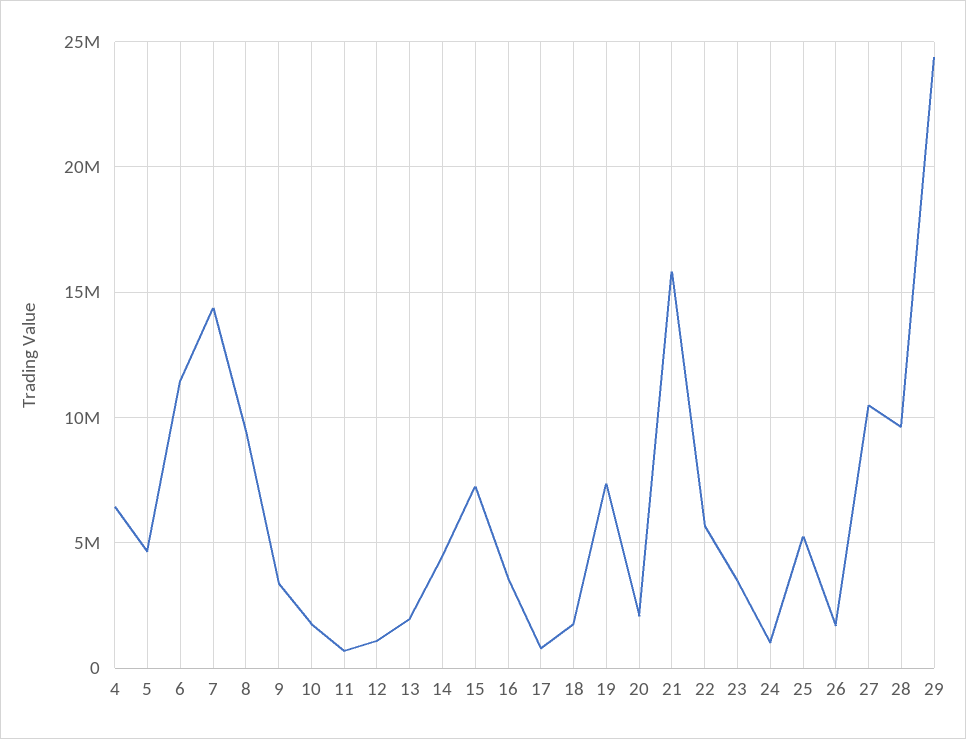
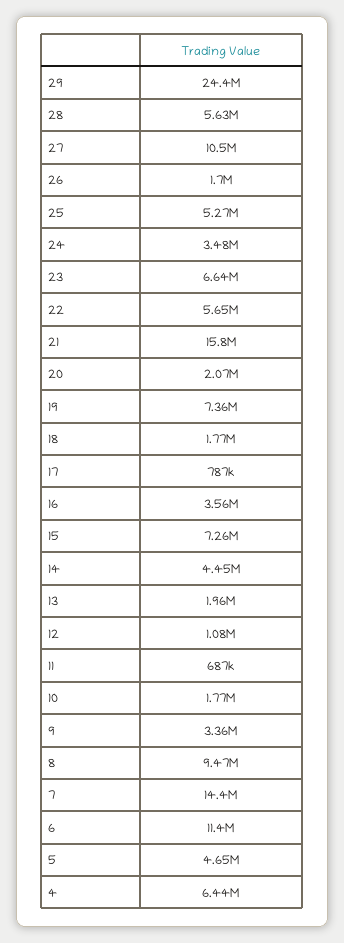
23: 3500000 -> 6640000
24: 1000000 -> 3480000
28: 9500000 -> 5630000

